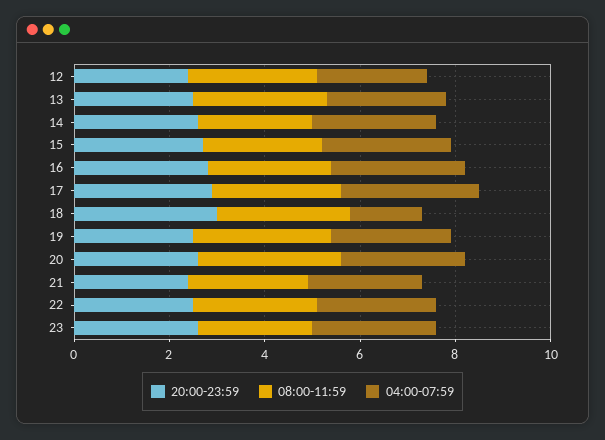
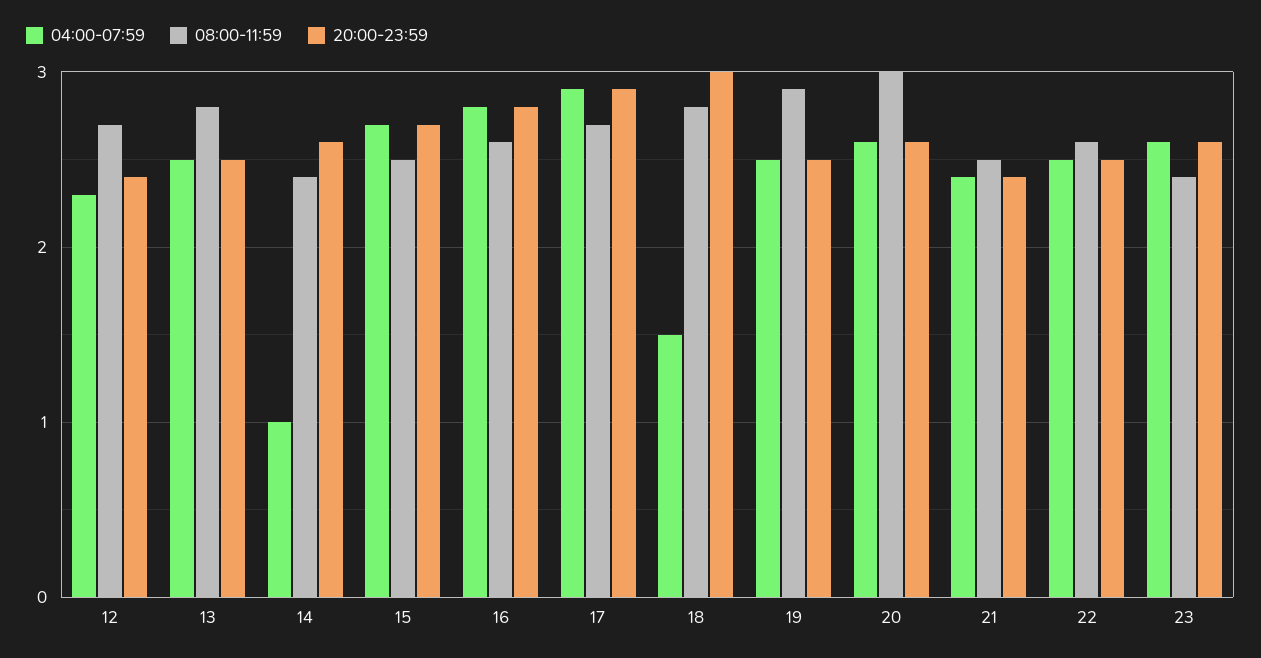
04:00-07:59, 14: 2.5 -> 1

